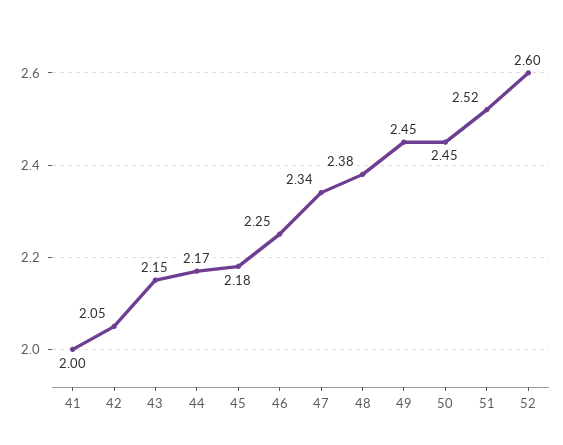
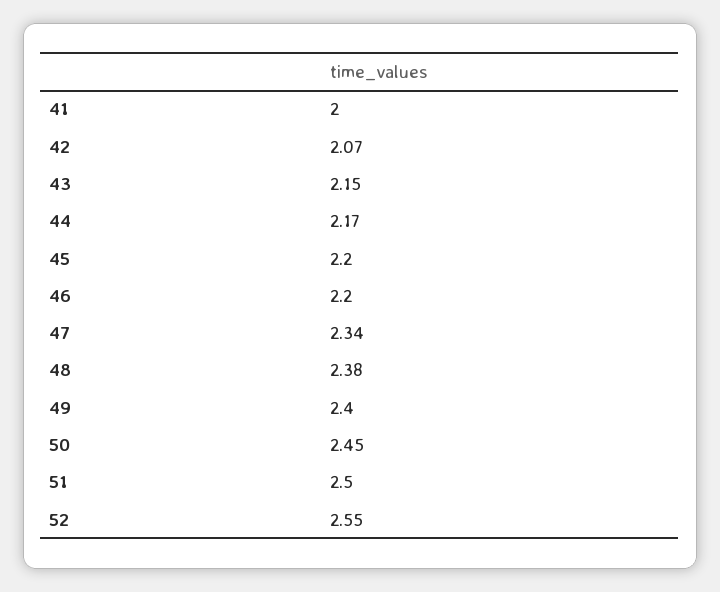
42: 2.05 -> 2.07
45: 2.18 -> 2.2
46: 2.25 -> 2.2
49: 2.45 -> 2.4
51: 2.52 -> 2.5
52: 2.6 -> 2.55

